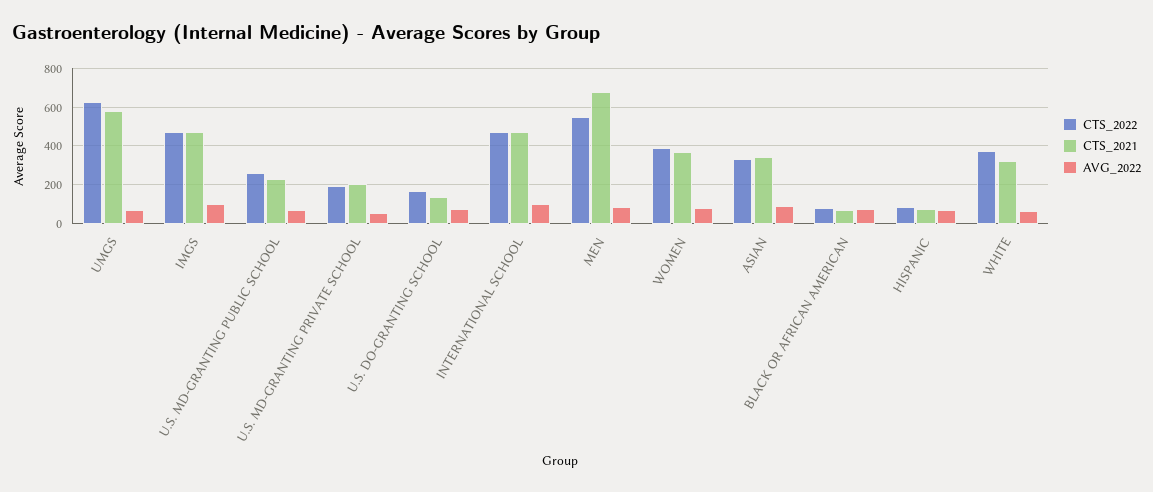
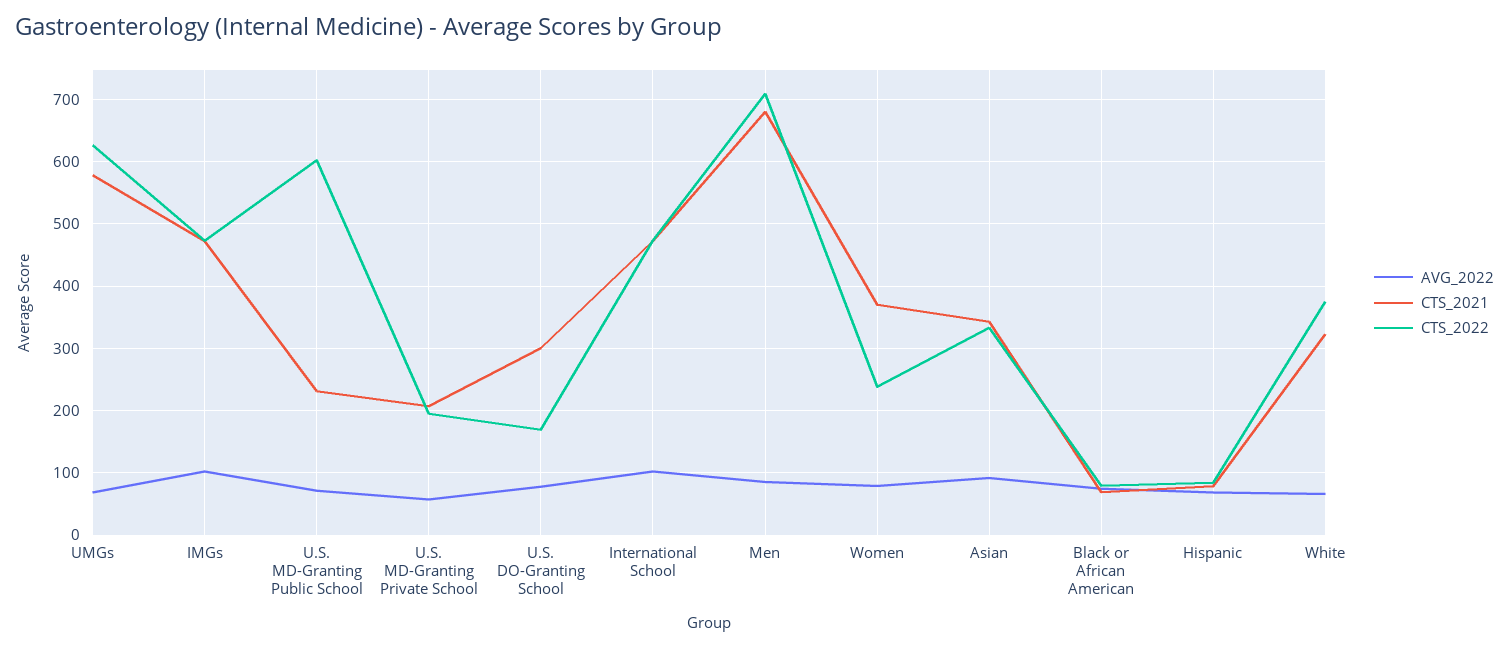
CTS_2022, U.S. MD-GRANTING PUBLIC SCHOOL: 250 -> 600
CTS_2021, U.S. DO-GRANTING SCHOOL: 150 -> 300
CTS_2022, MEN: 550 -> 710
CTS_2022, WOMEN: 400 -> 240

